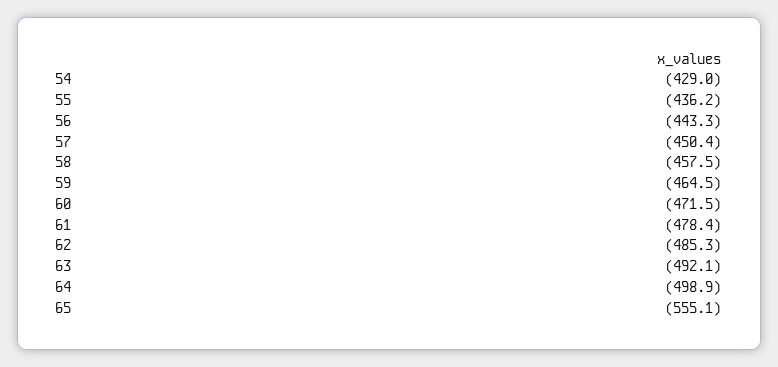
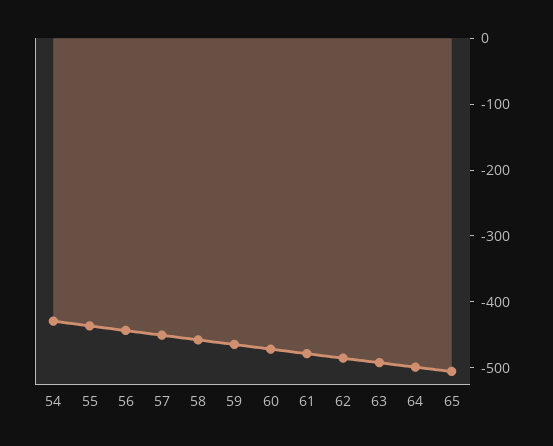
65: -555.1 -> -500

